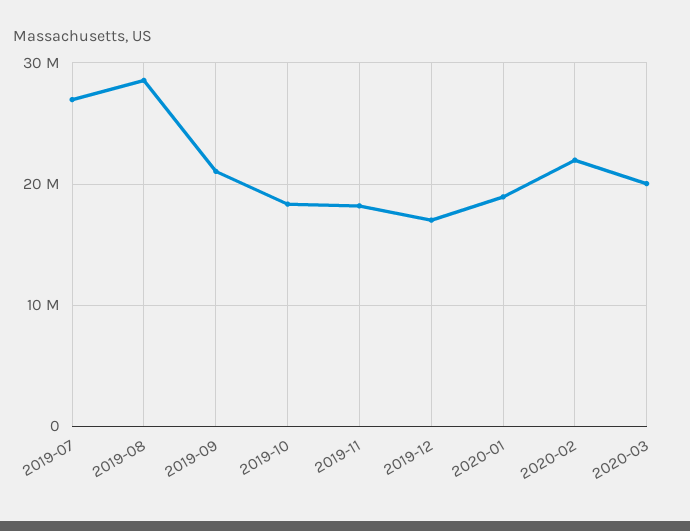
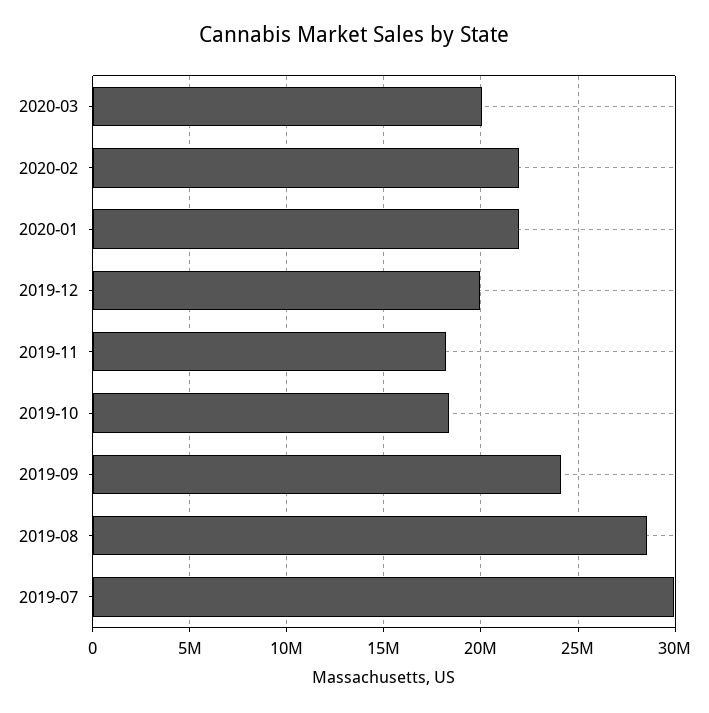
2019-07: 27000000 -> 30000000
2019-09: 21000000 -> 24000000
2019-12: 17000000 -> 20000000
2020-01: 19000000 -> 22000000

